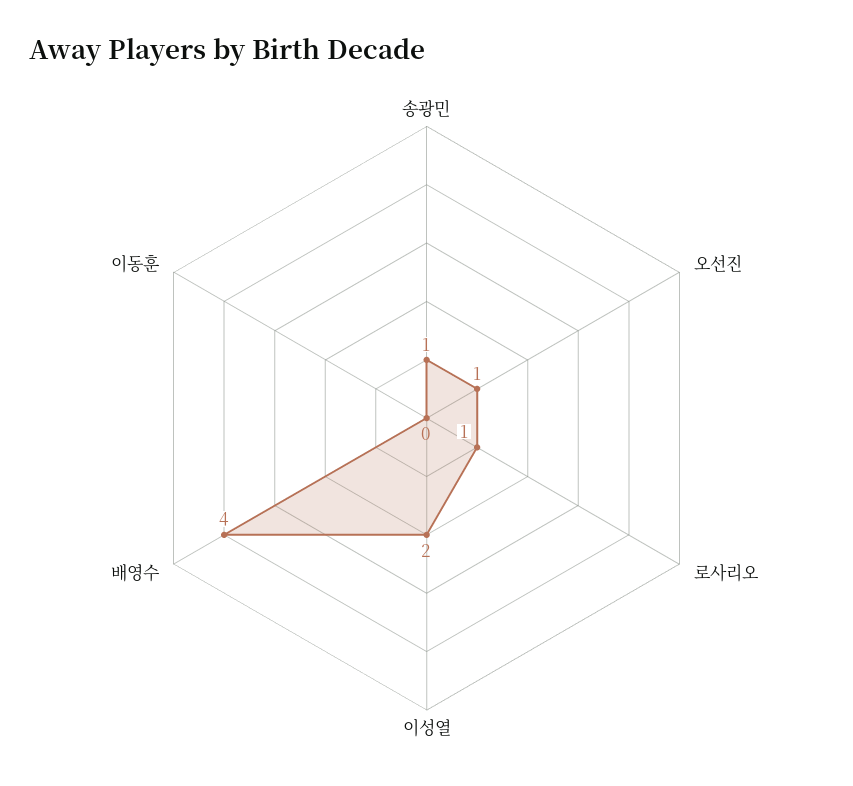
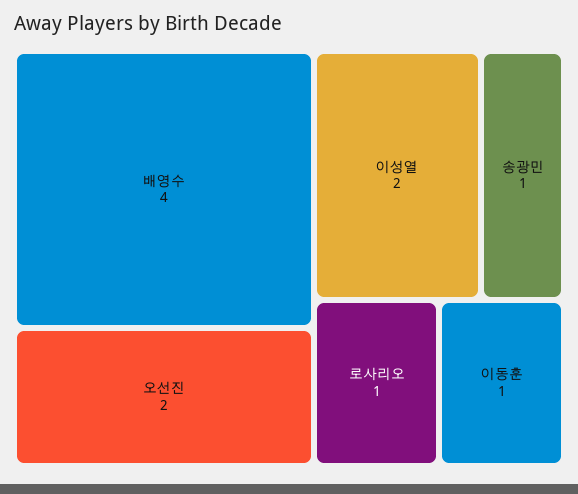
오선진: 1 -> 2
이동훈: 0 -> 1

